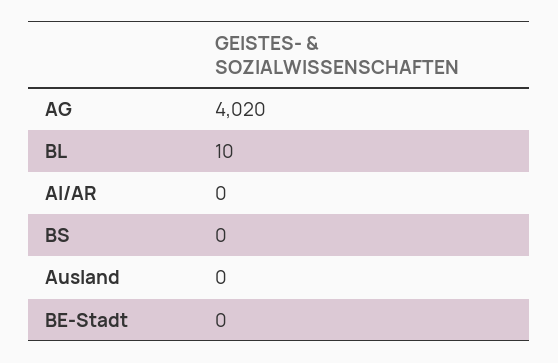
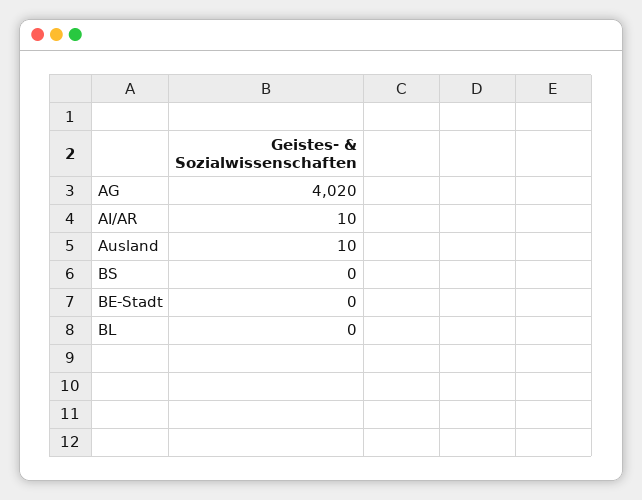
BL: 10 -> 0
AI/AR: 0 -> 10
Ausland: 0 -> 10

